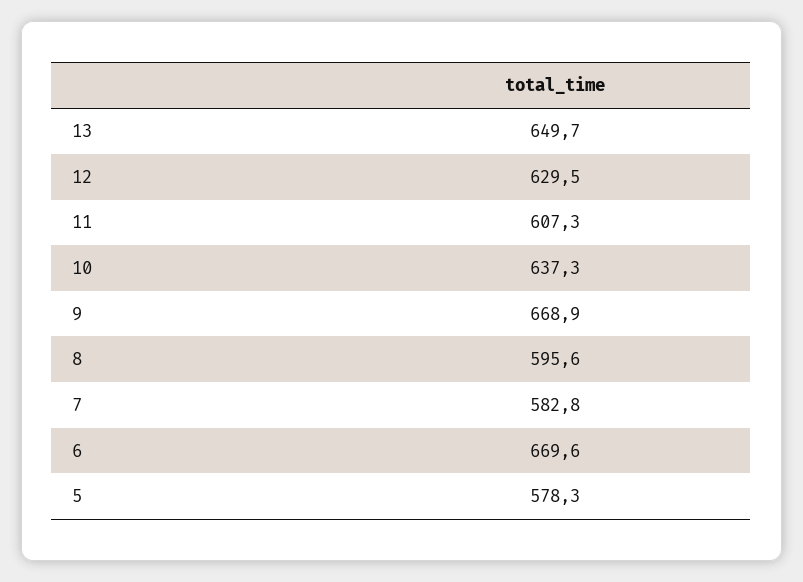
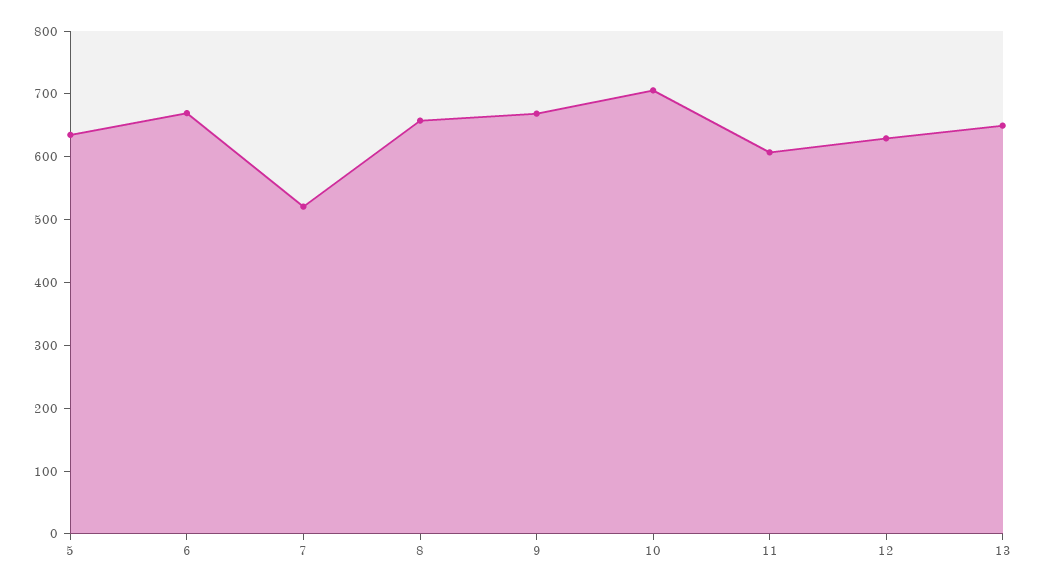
10: 637.3 -> 700
8: 595.6 -> 660
7: 582.8 -> 520
5: 578.3 -> 640

